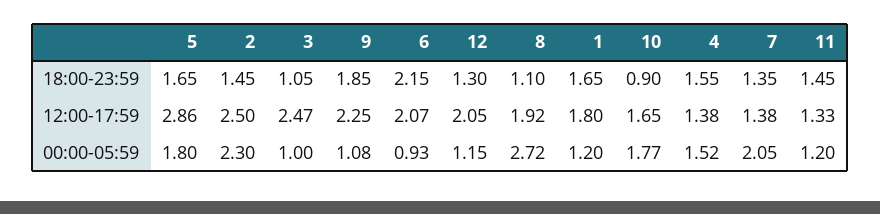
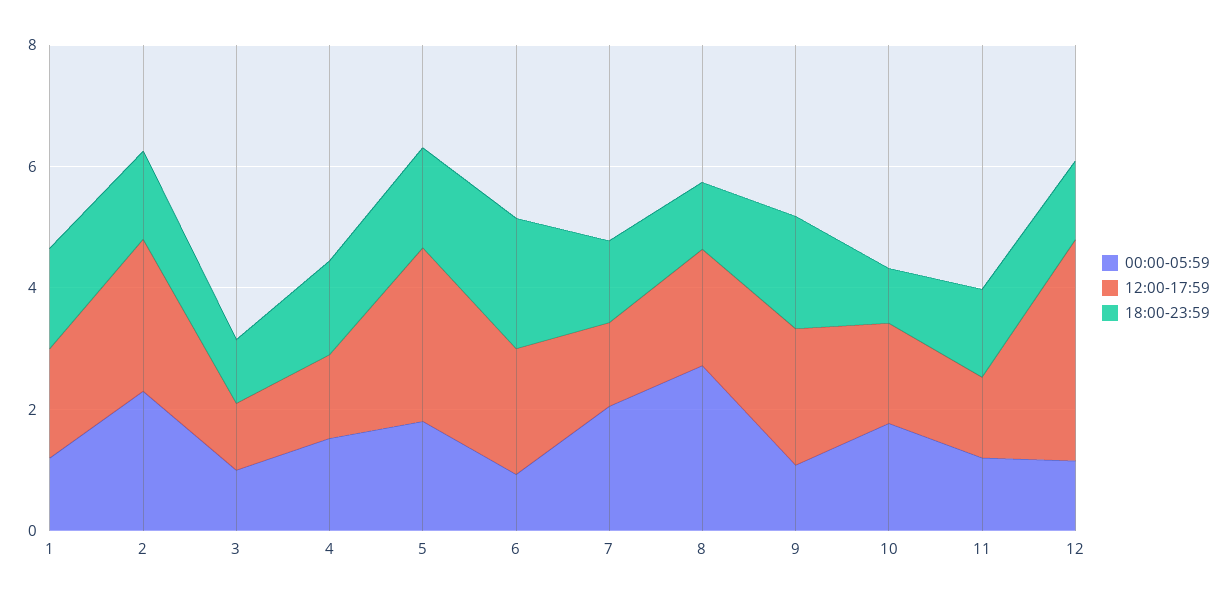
12:00-17:59, 3: 2.47 -> 1
12:00-17:59, 12: 2.05 -> 3.5

